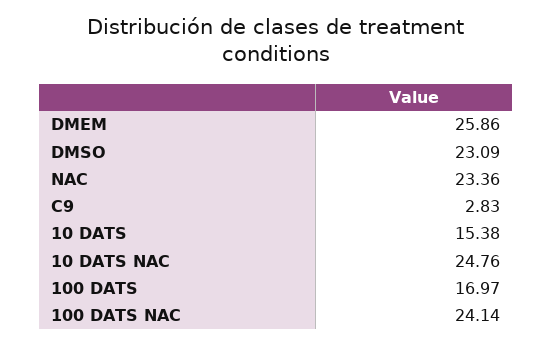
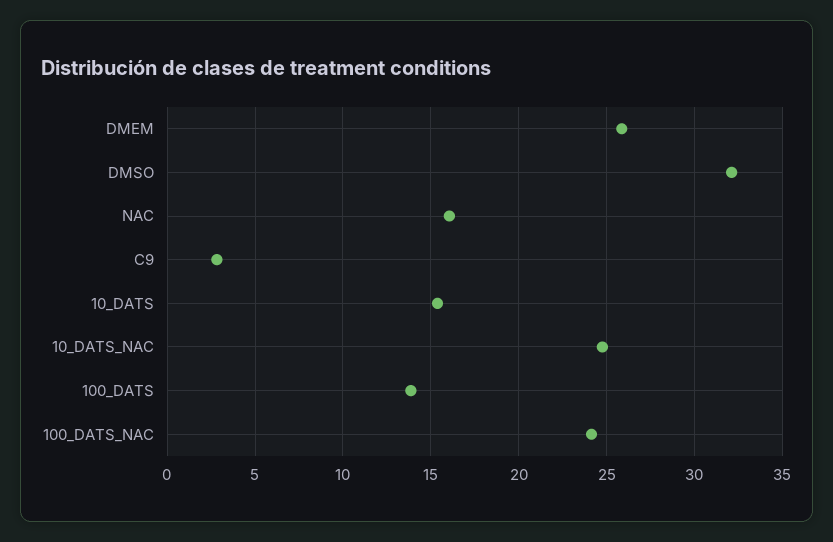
DMSO: 23.09 -> 32
NAC: 23.36 -> 16
100 DATS: 16.97 -> 14

